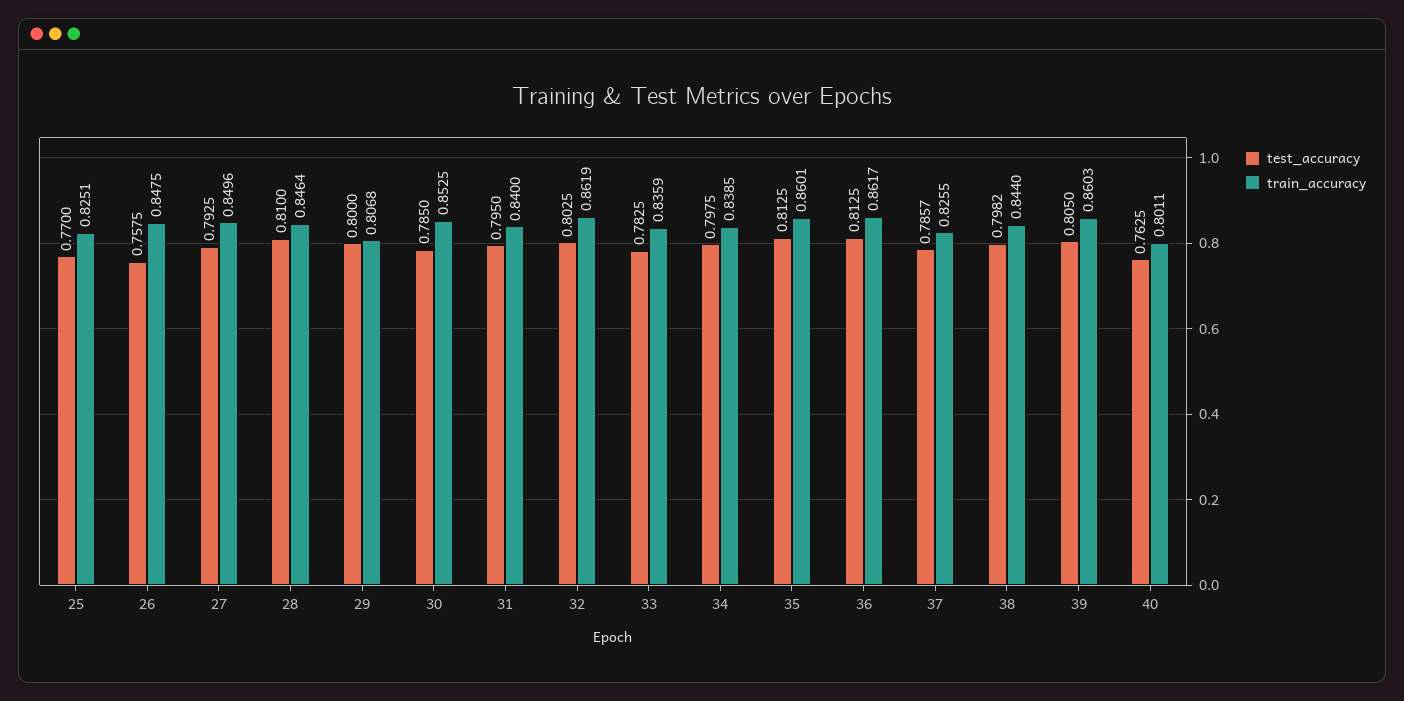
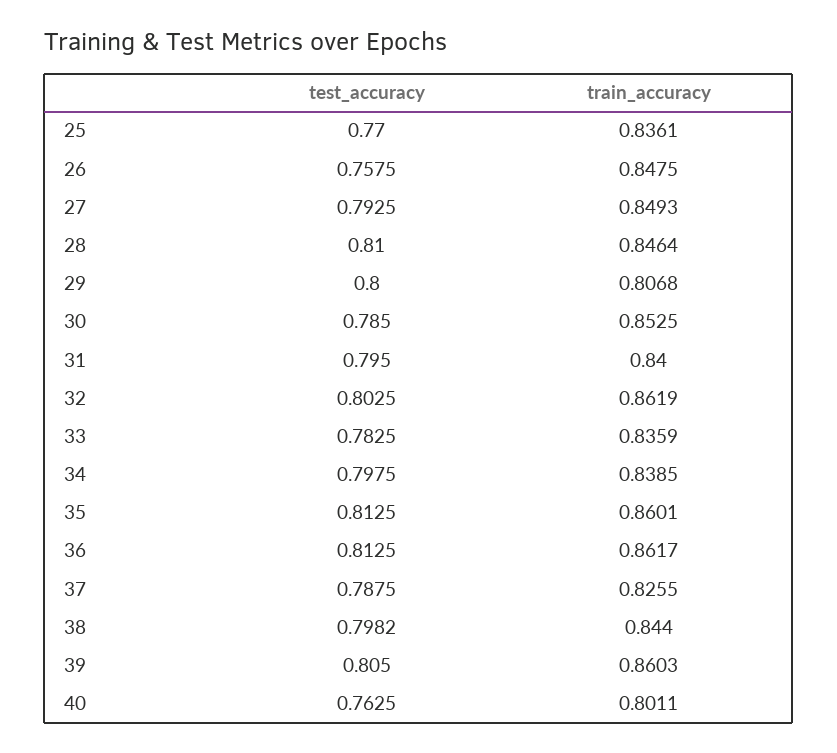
train_accuracy, 25: 0.8251 -> 0.8361
train_accuracy, 27: 0.8496 -> 0.8493
test_accuracy, 37: 0.7857 -> 0.7875

